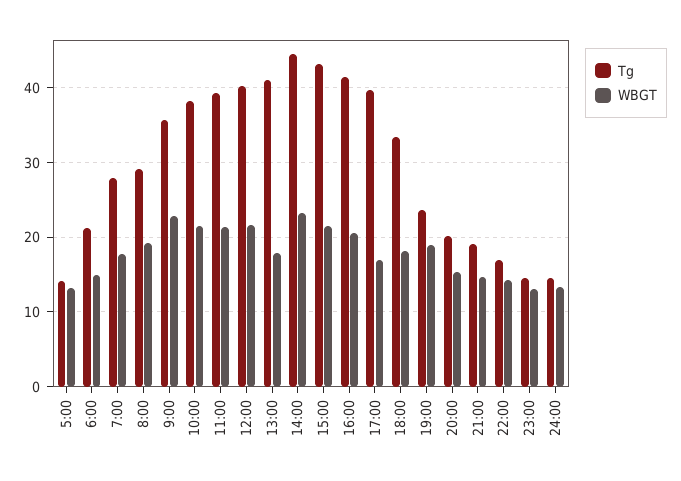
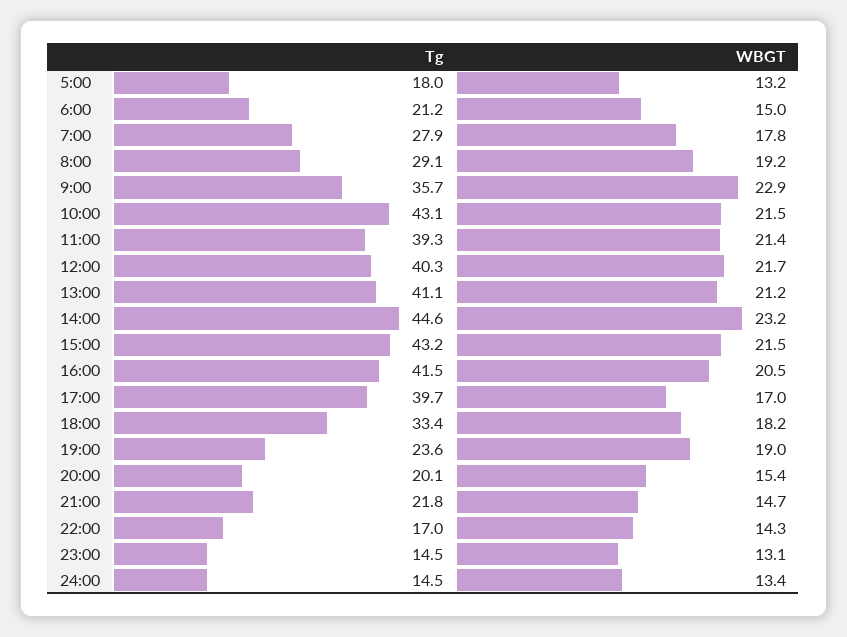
Tg, 5:00: 14 -> 18
Tg, 10:00: 38 -> 43.1
WBGT, 13:00: 18 -> 21.2
Tg, 21:00: 19 -> 21.8

